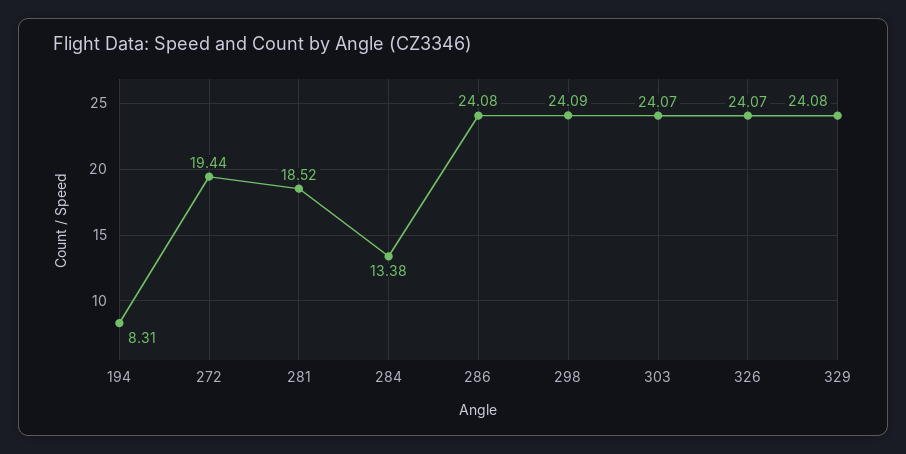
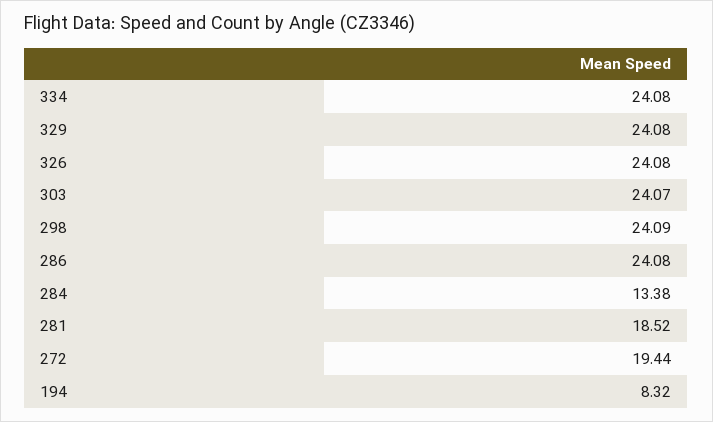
194: 8.31 -> 8.32
326: 24.07 -> 24.08
334: none -> 24.08

